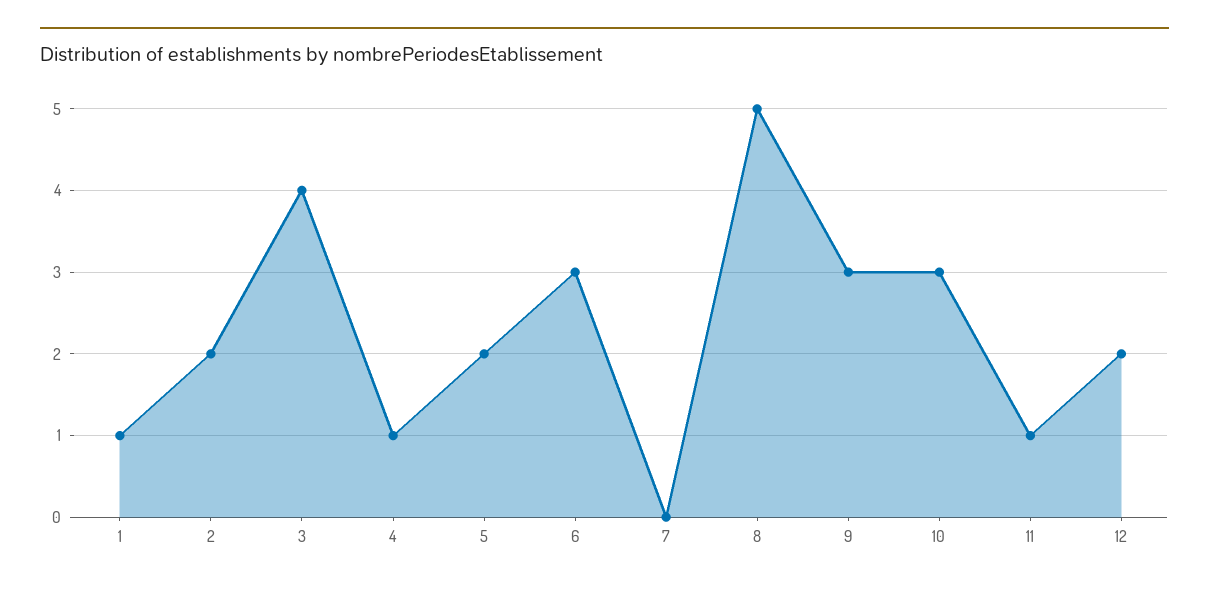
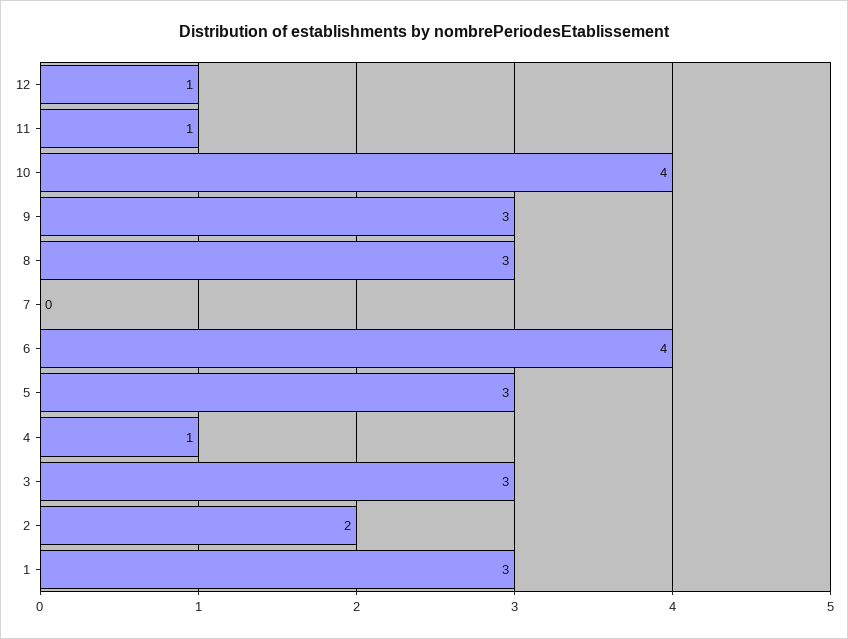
1: 1 -> 3
3: 4 -> 3
5: 2 -> 3
6: 3 -> 4
8: 5 -> 3
10: 3 -> 4
12: 2 -> 1

